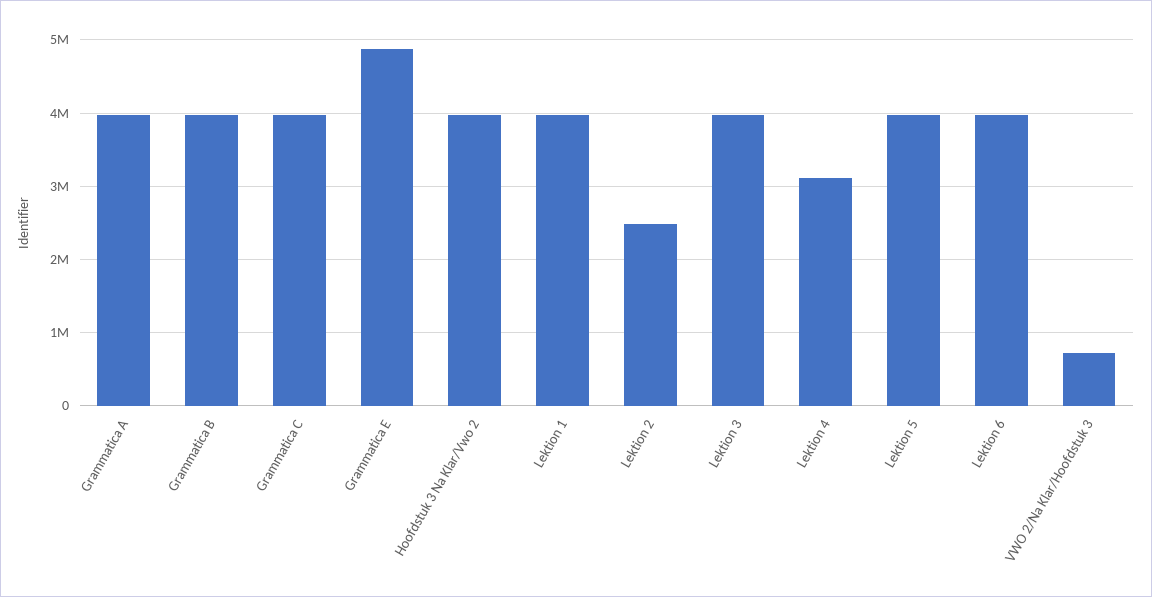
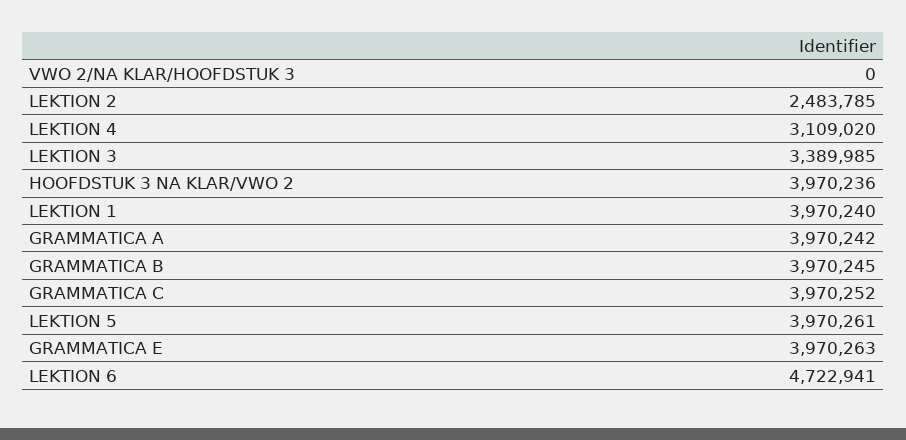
Grammatica E: 4900000 -> 3970263
Lektion 3: 4000000 -> 3389985
Lektion 6: 4000000 -> 4722941
VWO 2/Na Klar/Hoofdstuk 3: 700000 -> 0

